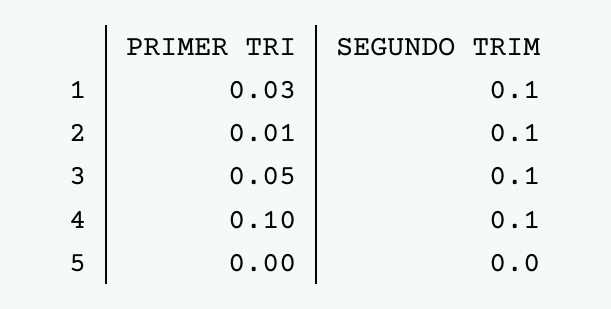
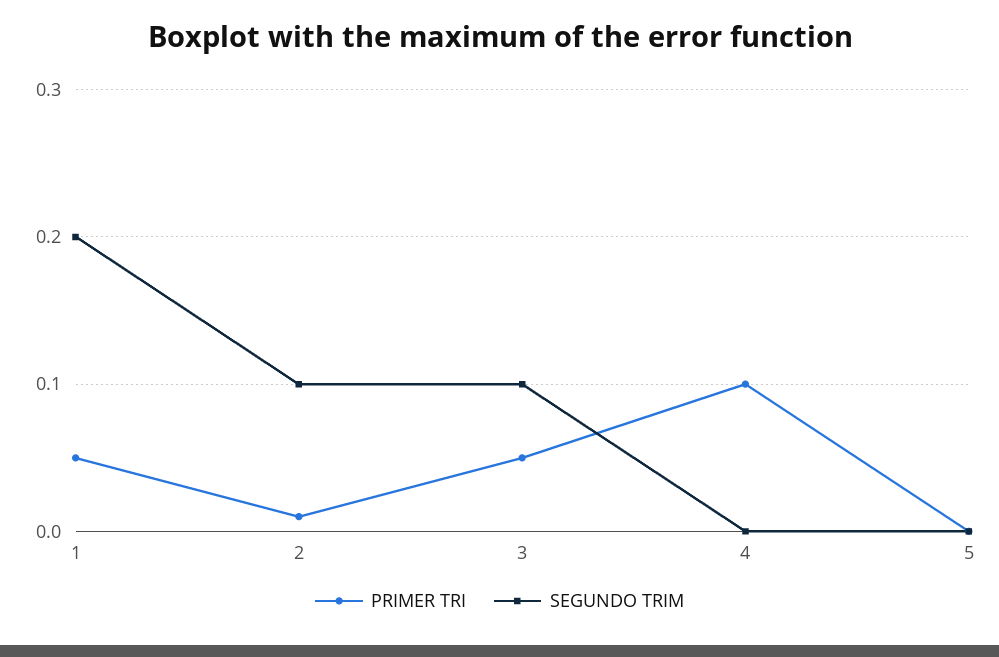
PRIMER TRI, 1: 0.03 -> 0.05
SEGUNDO TRIM, 1: 0.1 -> 0.2
SEGUNDO TRIM, 4: 0.1 -> 0

